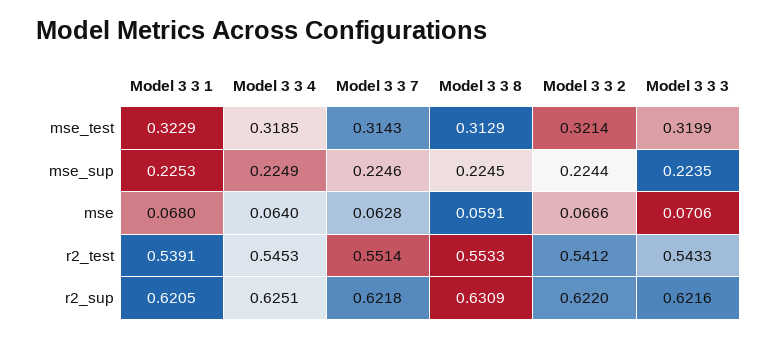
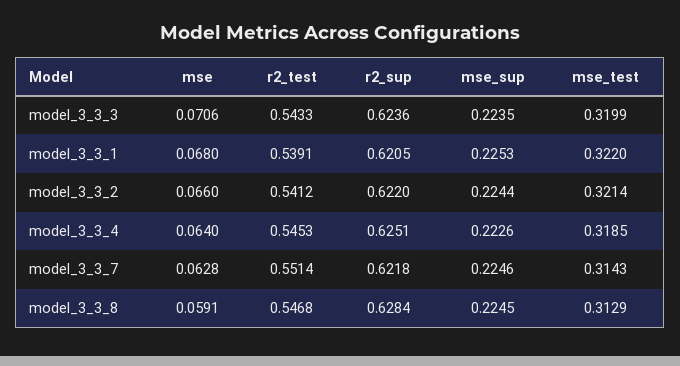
Model 3 3 1, mse_test: 0.3229 -> 0.322
Model 3 3 4, mse_sup: 0.2249 -> 0.2226
Model 3 3 2, mse: 0.0666 -> 0.066
Model 3 3 8, r2_test: 0.5533 -> 0.5468
Model 3 3 8, r2_sup: 0.6309 -> 0.6284
Model 3 3 3, r2_sup: 0.6216 -> 0.6236

